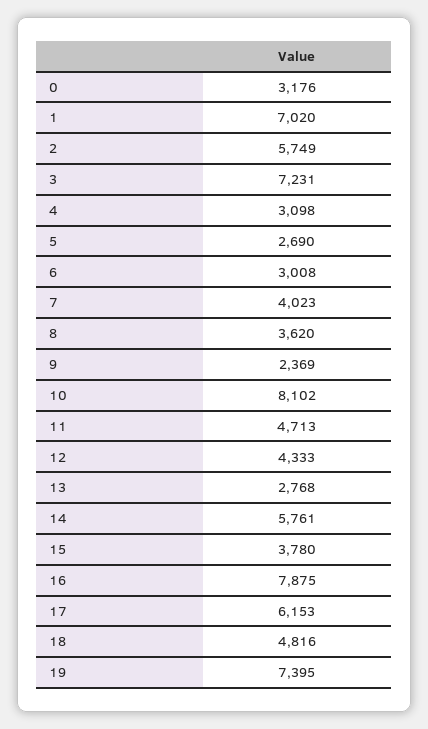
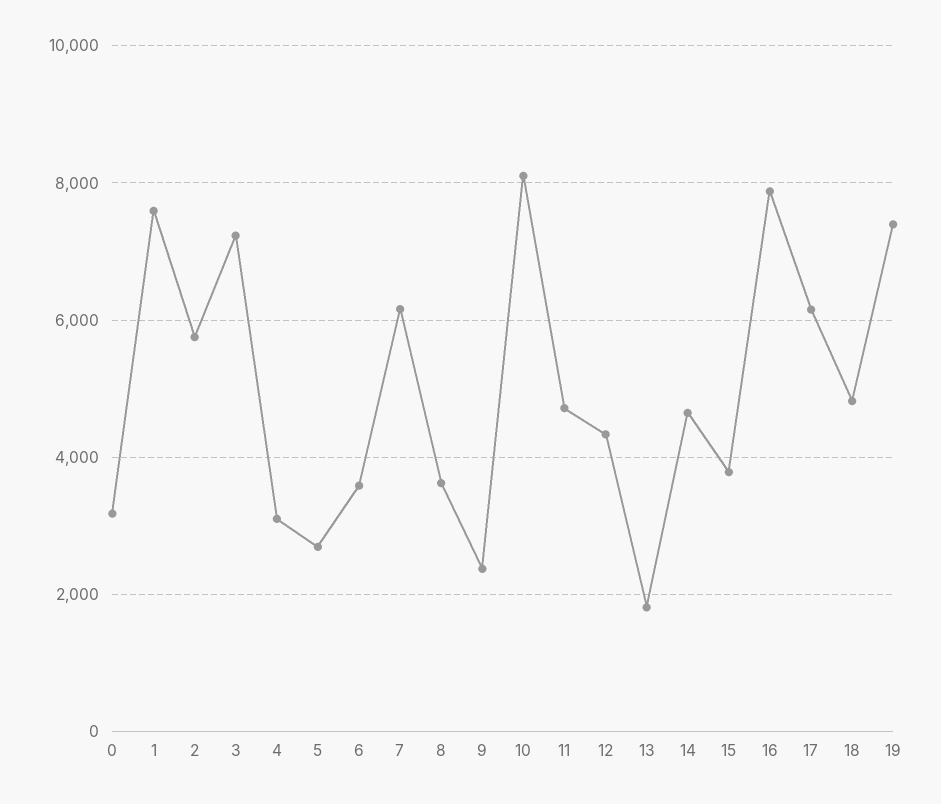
1: 7020 -> 7600
6: 3008 -> 3600
7: 4023 -> 6200
13: 2768 -> 1800
14: 5761 -> 4600

